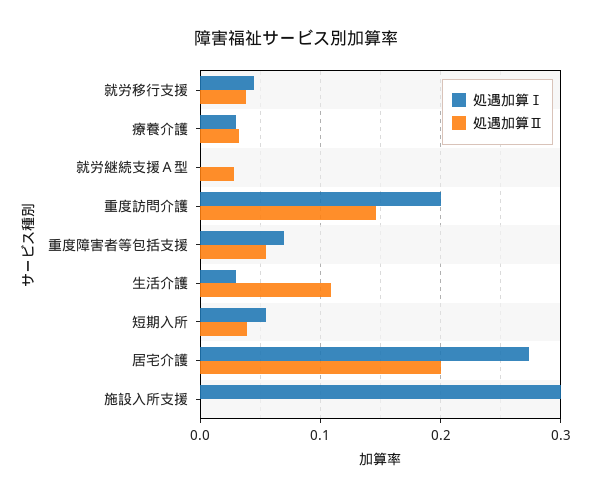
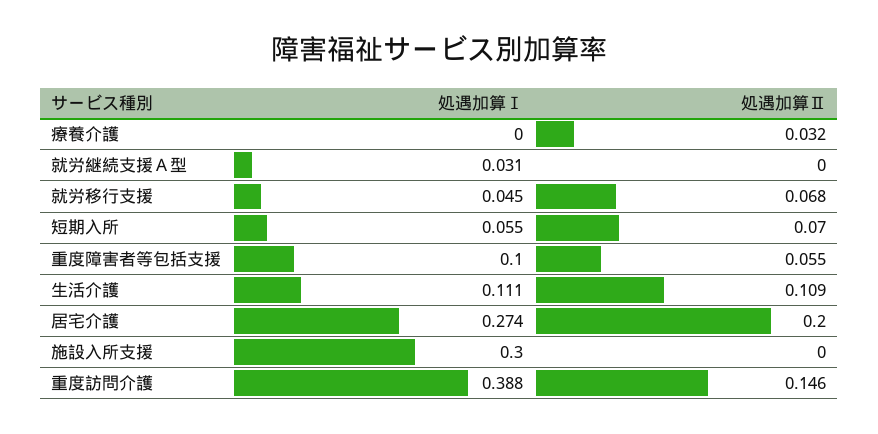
処遇加算Ⅱ, 就労移行支援: 0.04 -> 0.068
処遇加算Ⅰ, 療養介護: 0.03 -> 0
処遇加算Ⅰ, 就労継続支援Ａ型: 0 -> 0.031
処遇加算Ⅱ, 就労継続支援Ａ型: 0.03 -> 0
処遇加算Ⅰ, 重度訪問介護: 0.2 -> 0.388
処遇加算Ⅰ, 重度障害者等包括支援: 0.07 -> 0.1
処遇加算Ⅰ, 生活介護: 0.03 -> 0.111
処遇加算Ⅱ, 短期入所: 0.04 -> 0.07

